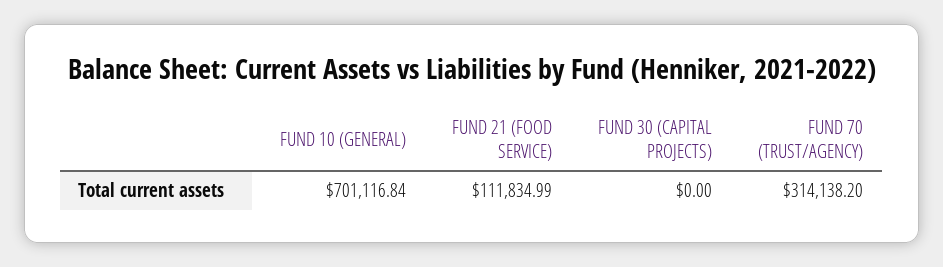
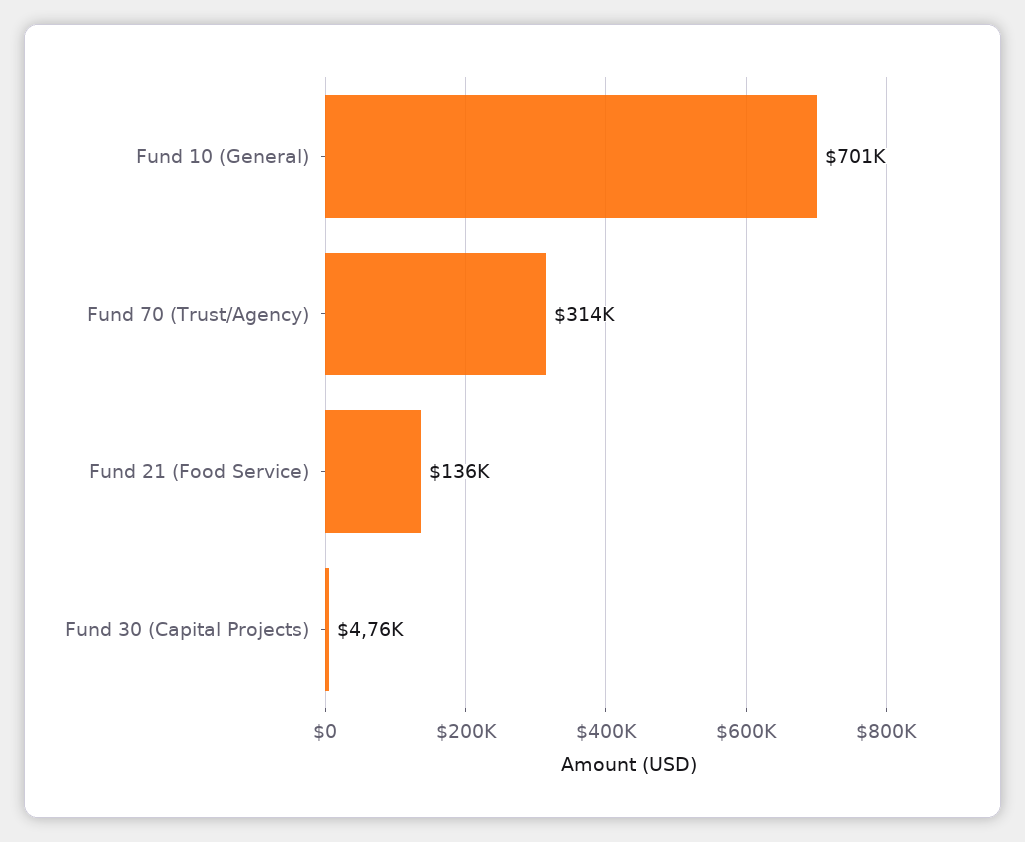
FUND 21 (FOOD SERVICE): 111834.99 -> 136000
FUND 30 (CAPITAL PROJECTS): 0 -> 4760

